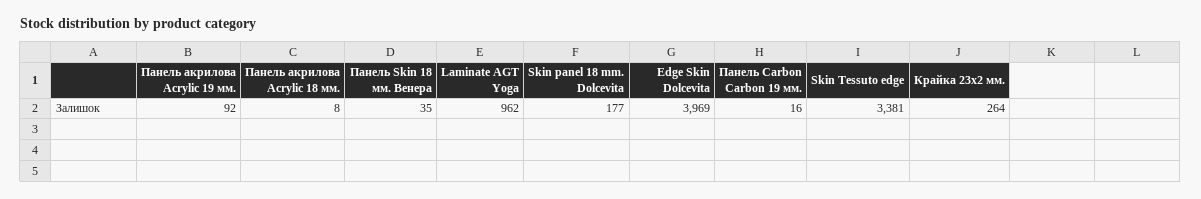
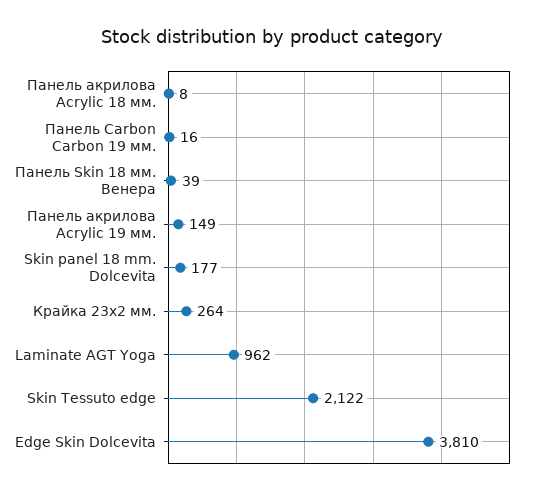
Панель акрилова Acrylic 19 мм.: 92 -> 149
Панель Skin 18 мм. Венера: 35 -> 39
Edge Skin Dolcevita: 3969 -> 3810
Skin Tessuto edge: 3381 -> 2122

